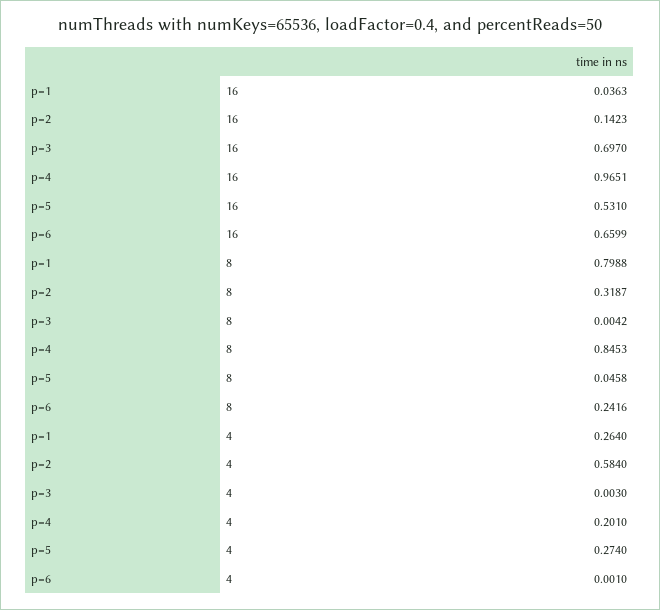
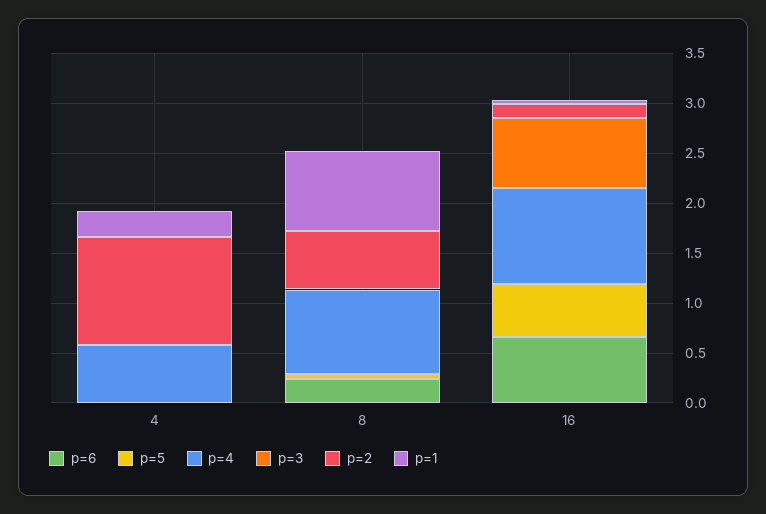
p=2, 8: 0.3187 -> 0.6
p=2, 4: 0.584 -> 1.1
p=4, 4: 0.201 -> 0.6
p=5, 4: 0.274 -> 0

